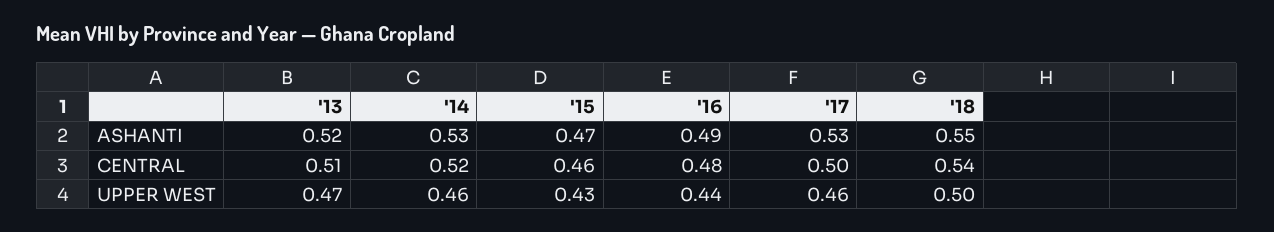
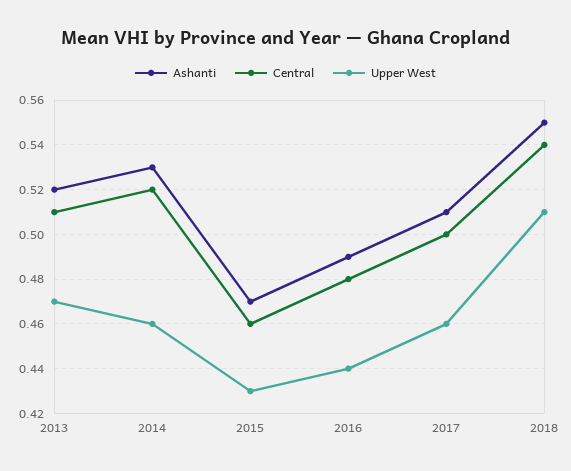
ASHANTI, '17: 0.53 -> 0.51
UPPER WEST, '18: 0.5 -> 0.51

